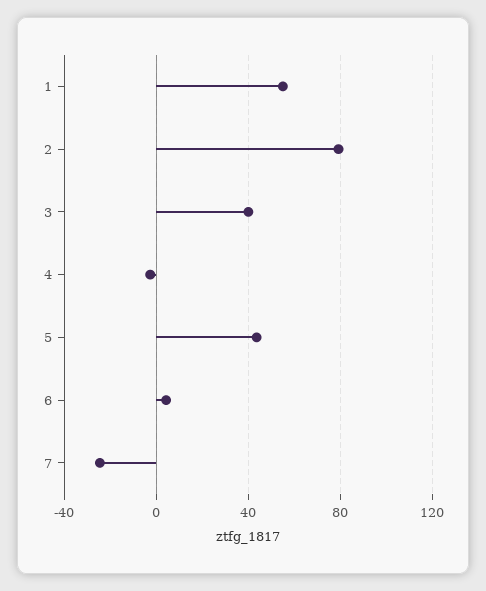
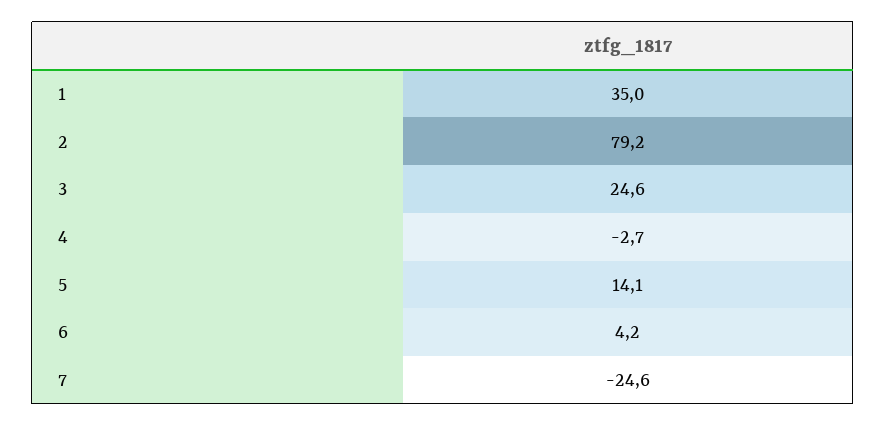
1: 55 -> 35
3: 40 -> 24.6
5: 45 -> 14.1

